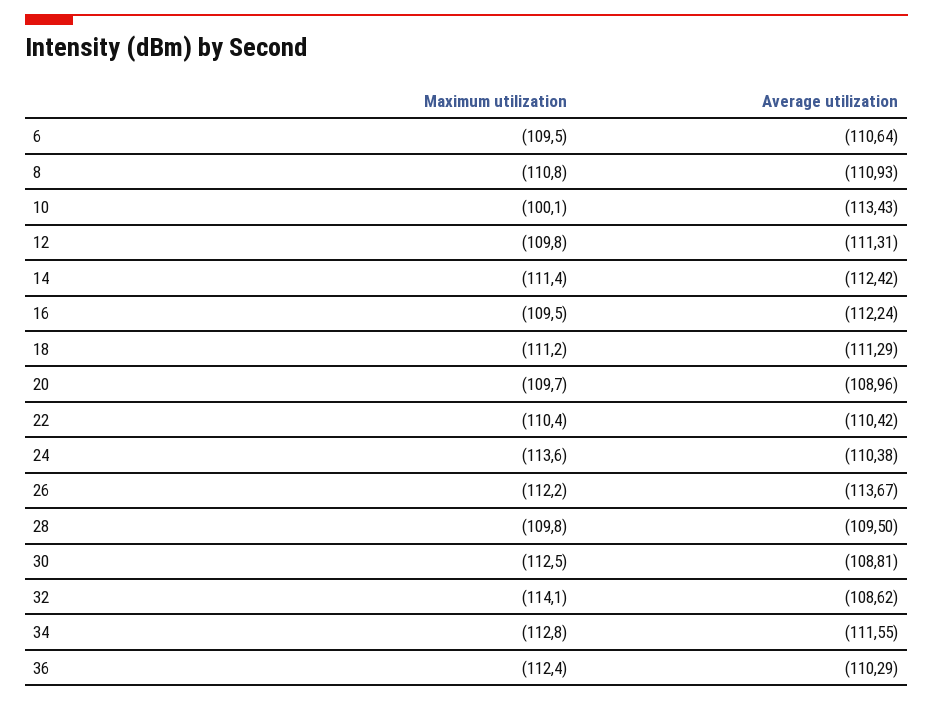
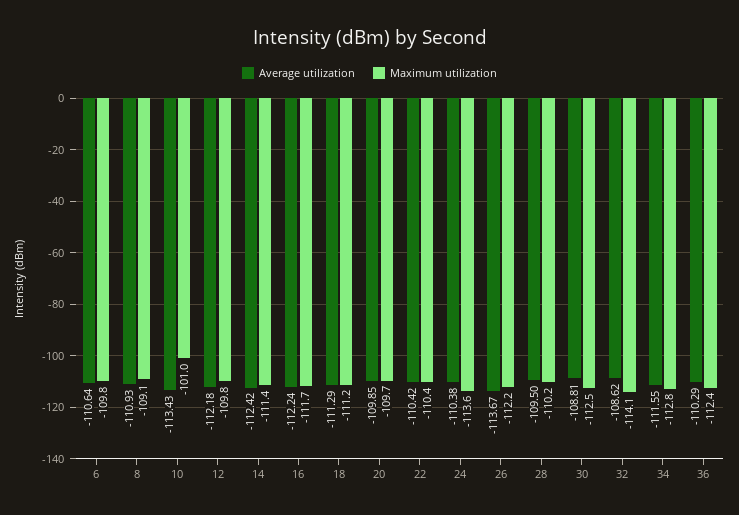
Maximum utilization, 6: -109.5 -> -109.8
Maximum utilization, 8: -110.8 -> -109.1
Maximum utilization, 10: -100.1 -> -101
Average utilization, 12: -111.31 -> -112.18
Maximum utilization, 16: -109.5 -> -111.7
Average utilization, 20: -108.96 -> -109.85
Maximum utilization, 28: -109.8 -> -110.2

